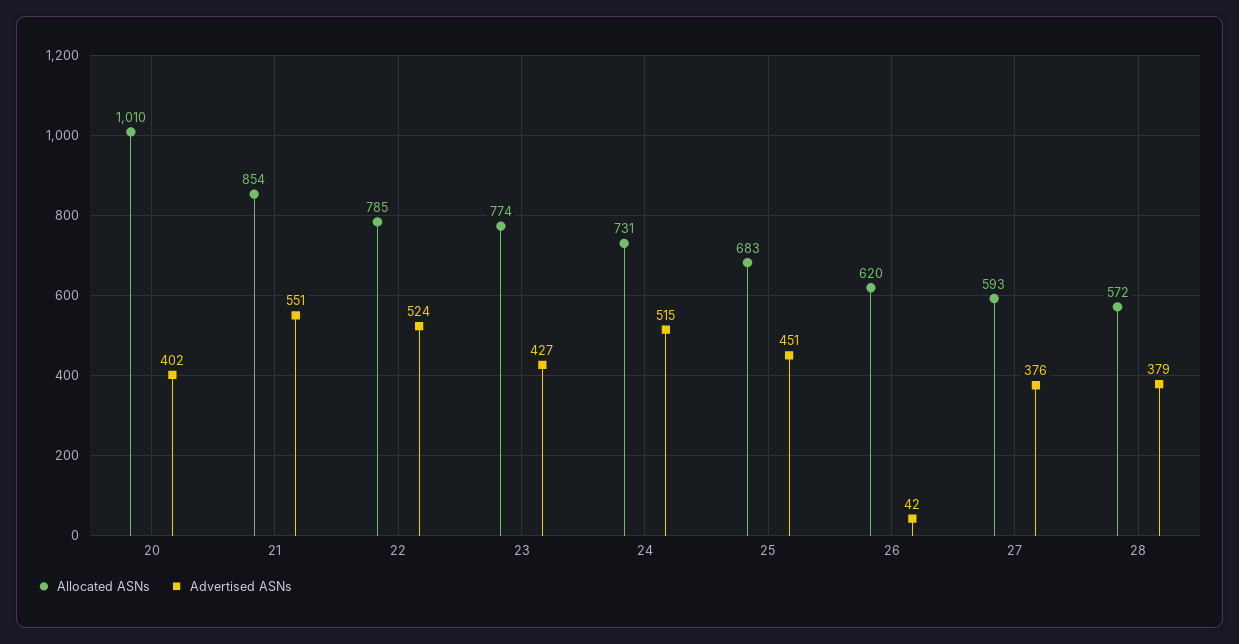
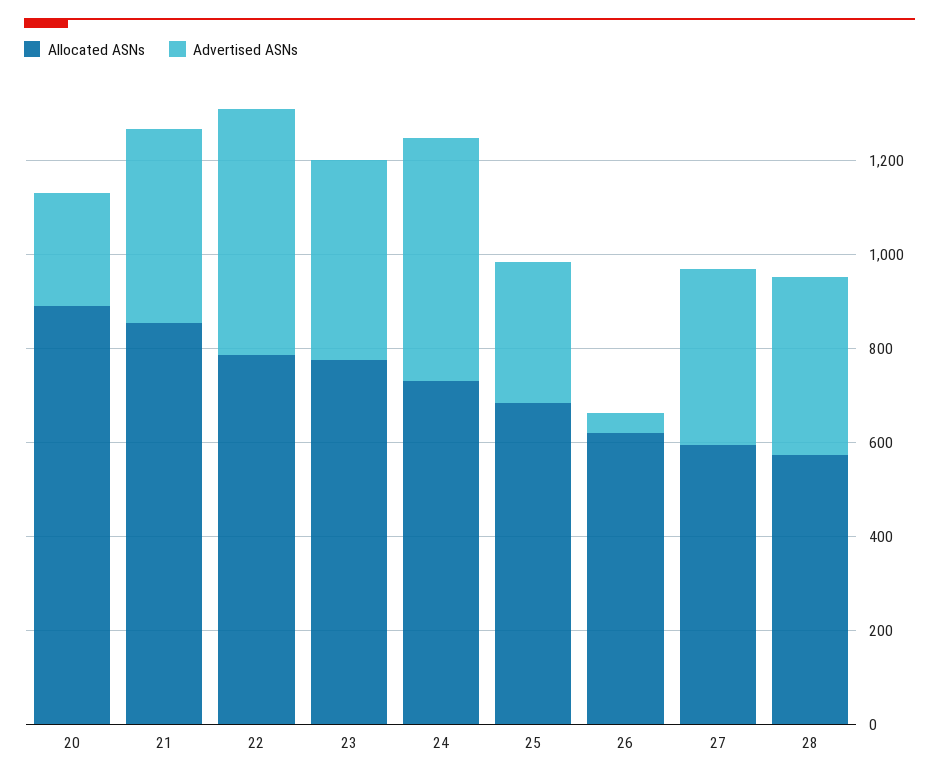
Allocated ASNs, 20: 1010 -> 900
Advertised ASNs, 20: 402 -> 250
Advertised ASNs, 21: 551 -> 400
Advertised ASNs, 25: 451 -> 300

